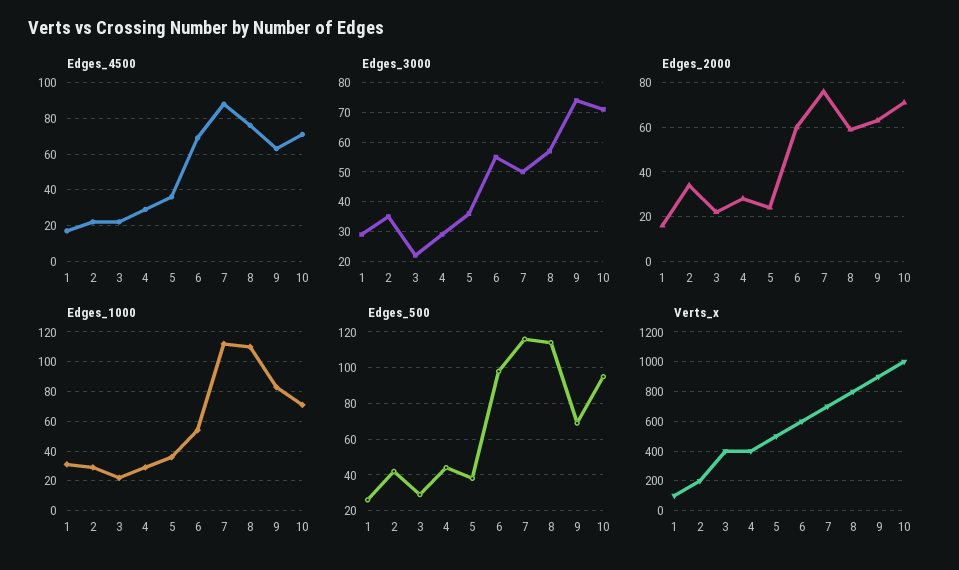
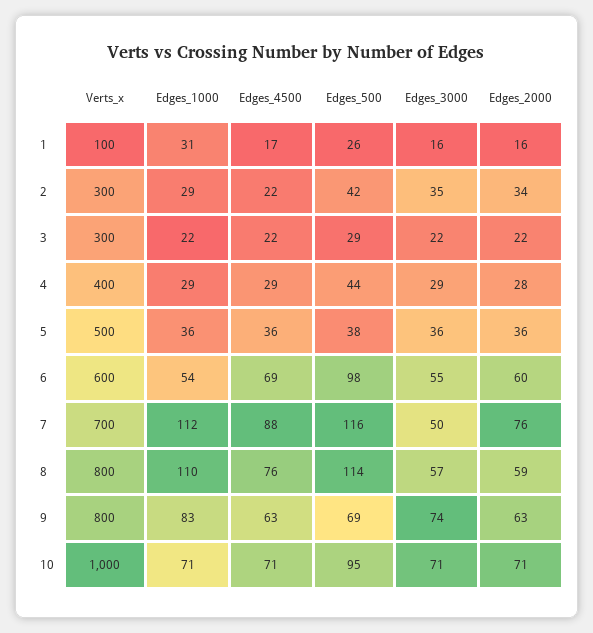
Edges_3000, 1: 30 -> 16
Edges_2000, 5: 25 -> 36
Verts_x, 2: 200 -> 300
Verts_x, 3: 400 -> 300
Verts_x, 9: 900 -> 800

